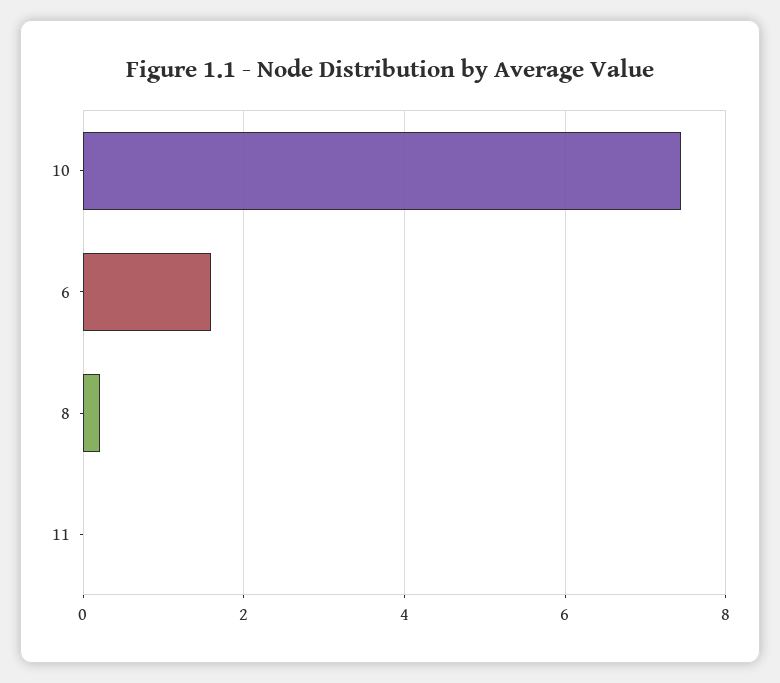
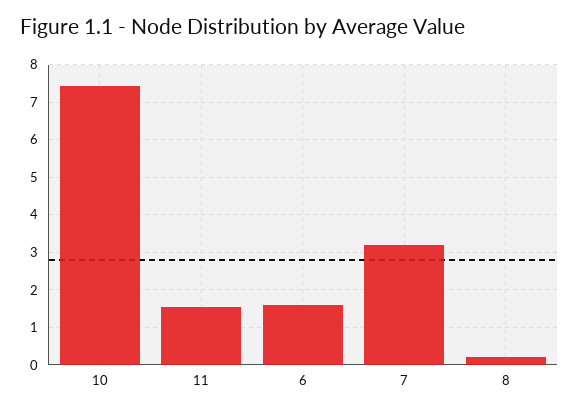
11: 0 -> 1.6
7: none -> 3.2

